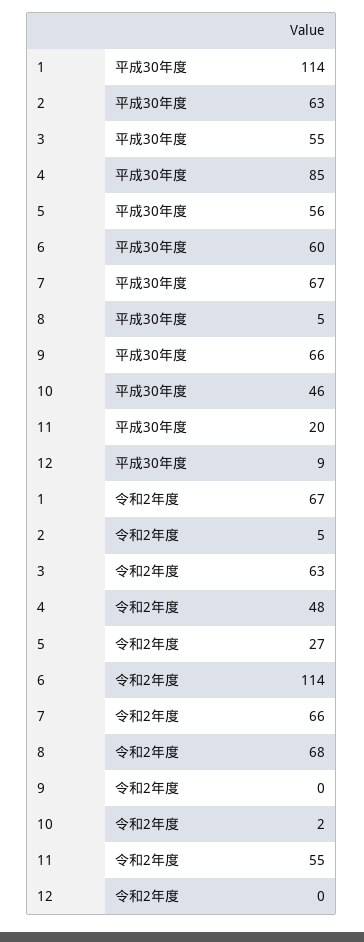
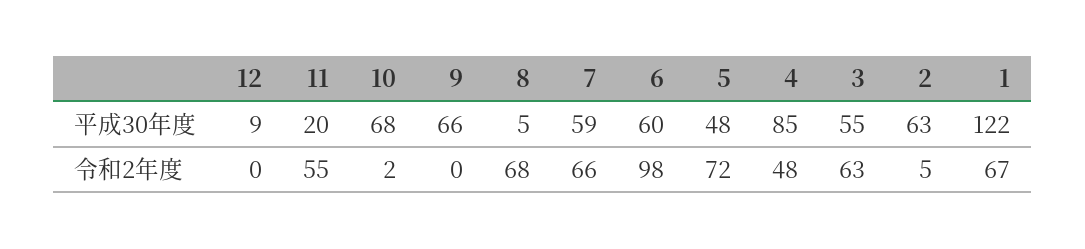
1, 平成30年度: 114 -> 122
5, 平成30年度: 56 -> 48
7, 平成30年度: 67 -> 59
10, 平成30年度: 46 -> 68
5, 令和2年度: 27 -> 72
6, 令和2年度: 114 -> 98

